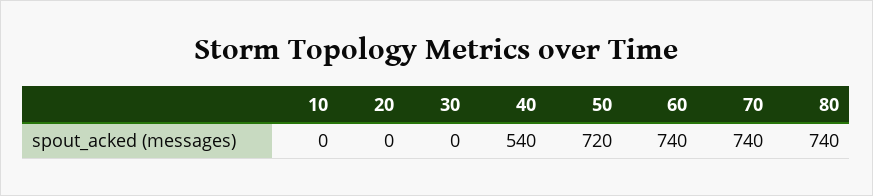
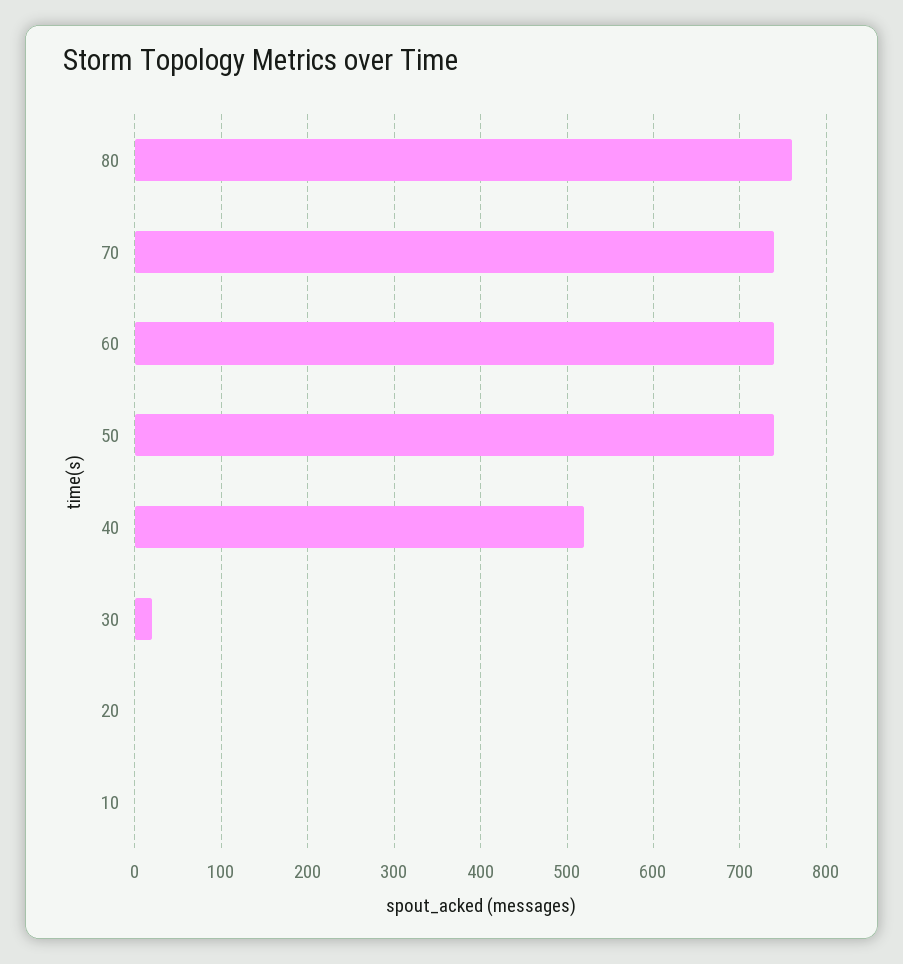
30: 0 -> 20
40: 540 -> 520
50: 720 -> 740
80: 740 -> 760

